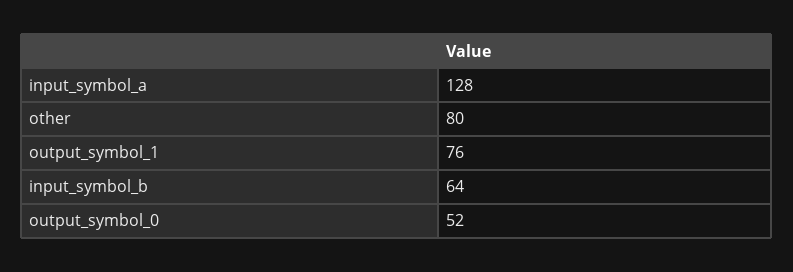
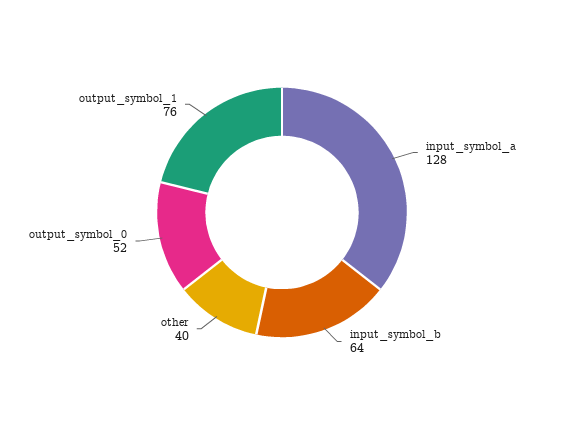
other: 80 -> 40

